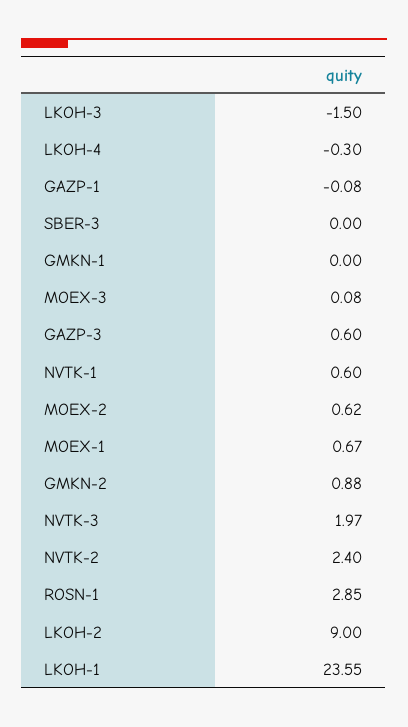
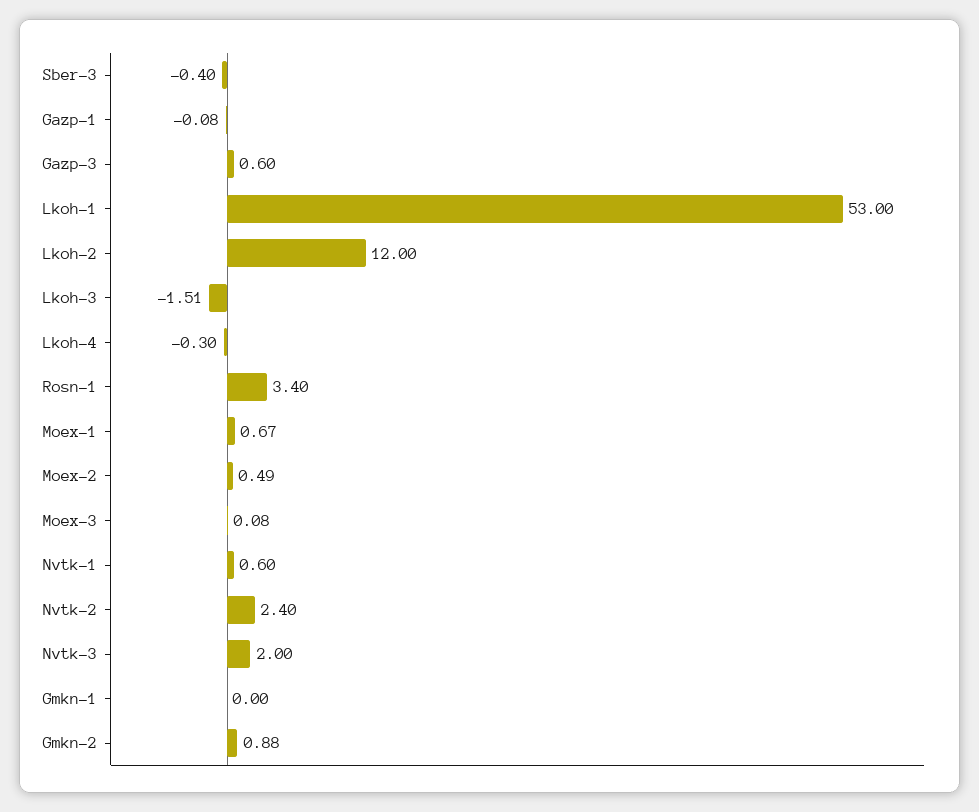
LKOH-3: -1.5 -> -1.51
SBER-3: 0 -> -0.4
MOEX-2: 0.62 -> 0.49
NVTK-3: 1.97 -> 2
ROSN-1: 2.85 -> 3.4
LKOH-2: 9 -> 12
LKOH-1: 23.55 -> 53

